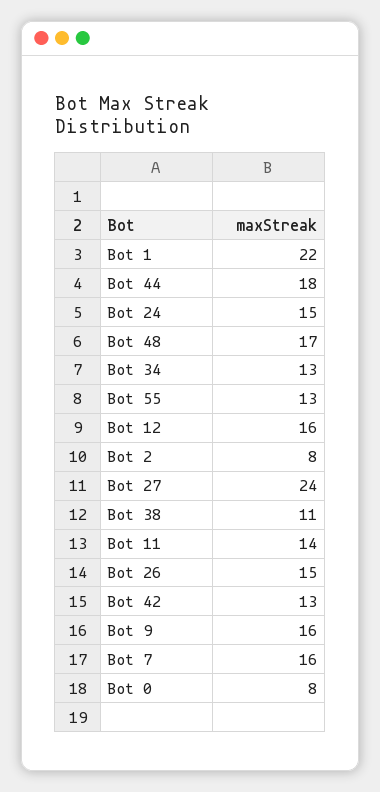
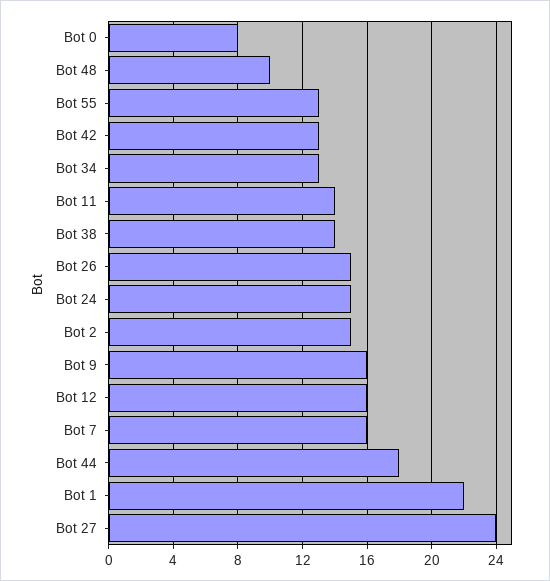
Bot 48: 17 -> 10
Bot 2: 8 -> 15
Bot 38: 11 -> 14

